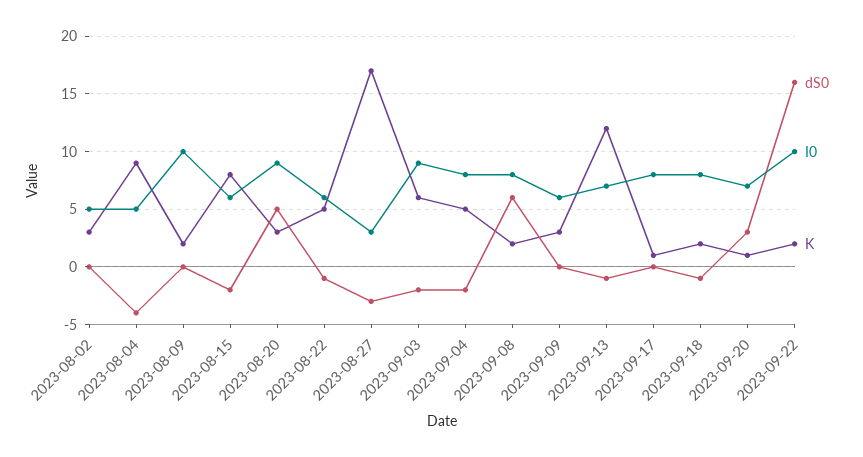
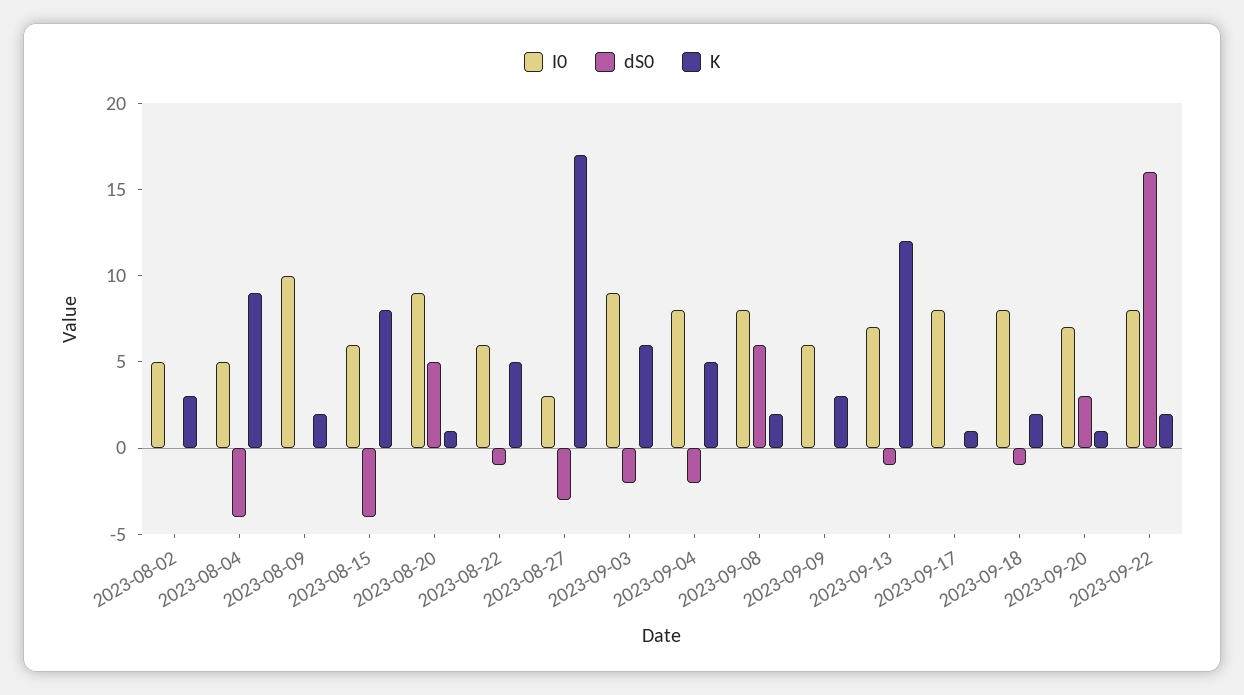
dS0, 2023-08-15: -2 -> -4
K, 2023-08-20: 3 -> 1
I0, 2023-09-22: 10 -> 8

